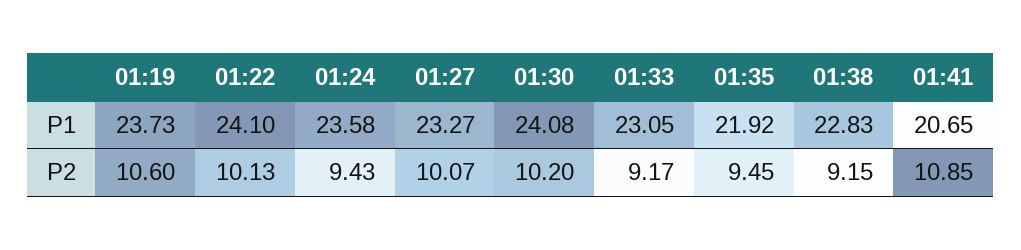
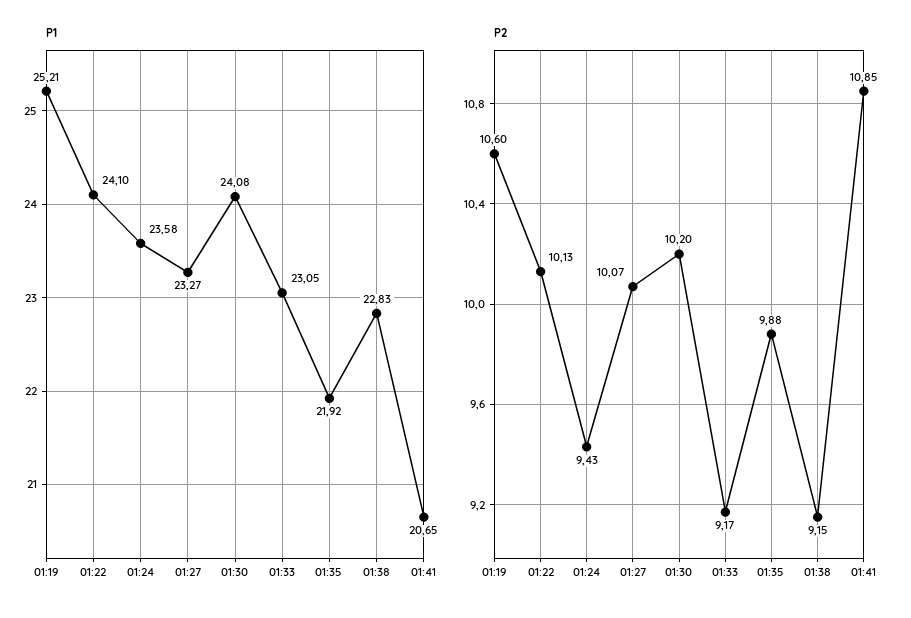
P1, 01:19: 23.73 -> 25.21
P2, 01:35: 9.45 -> 9.88

